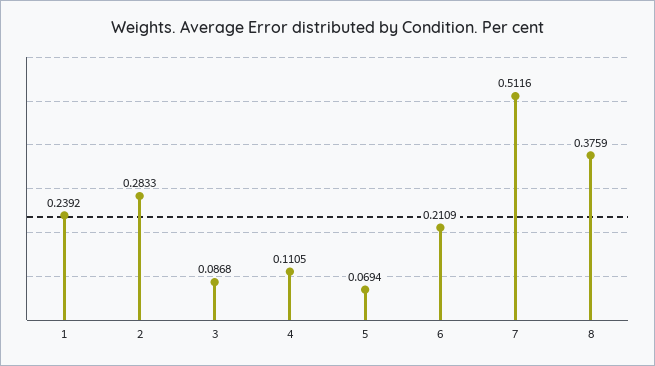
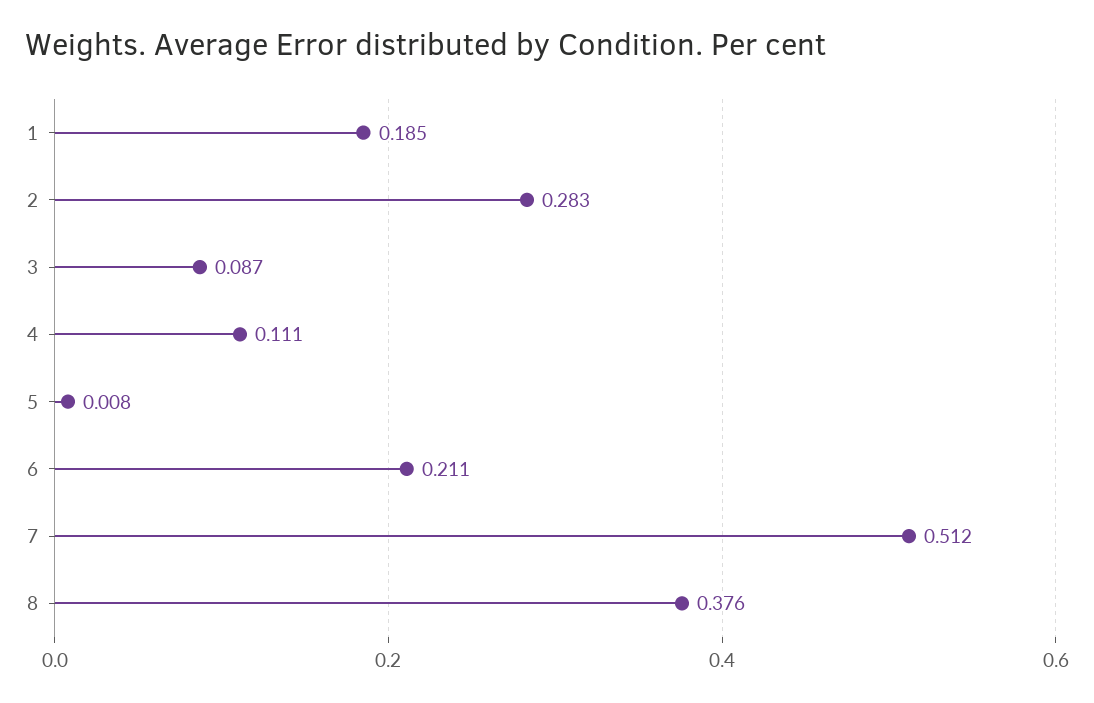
1: 0.2392 -> 0.185
5: 0.0694 -> 0.008

